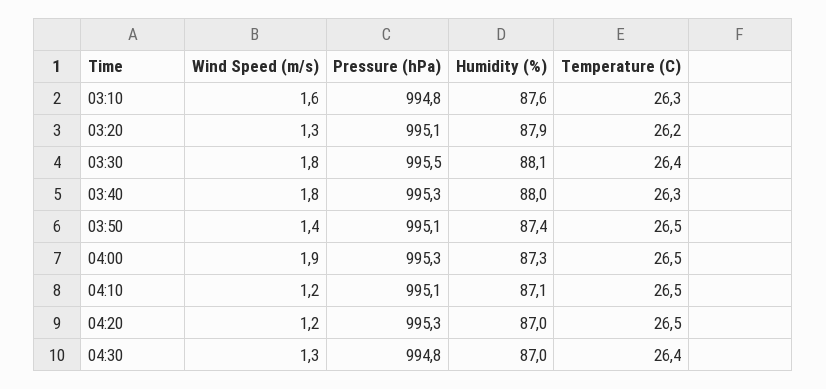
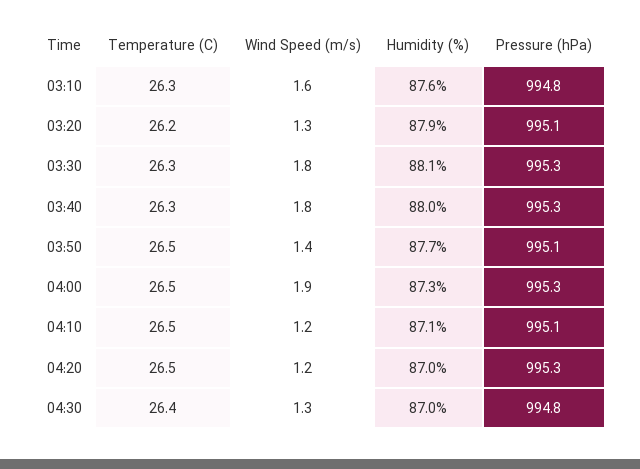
Pressure (hPa), 03:30: 995.5 -> 995.3
Temperature (C), 03:30: 26.4 -> 26.3
Humidity (%), 03:50: 87.4 -> 87.7

